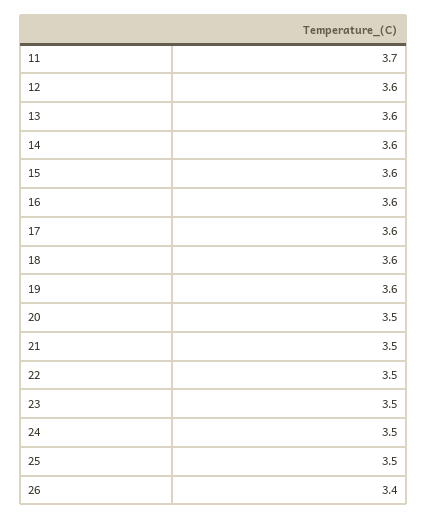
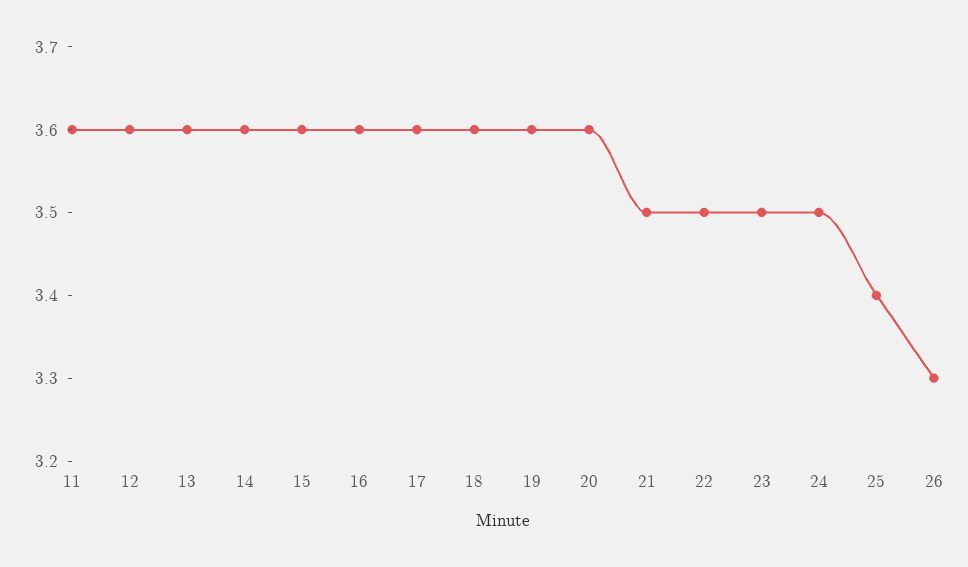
11: 3.7 -> 3.6
20: 3.5 -> 3.6
25: 3.5 -> 3.4
26: 3.4 -> 3.3

